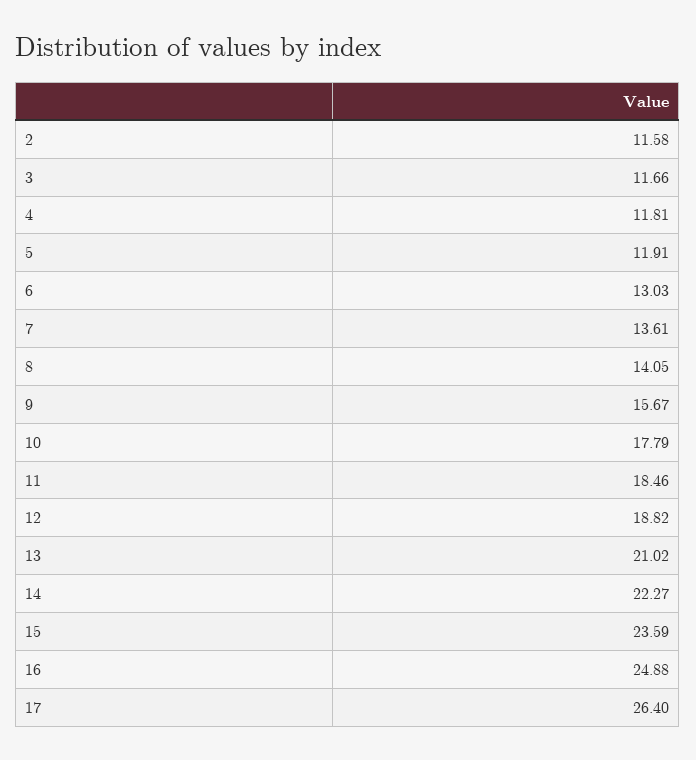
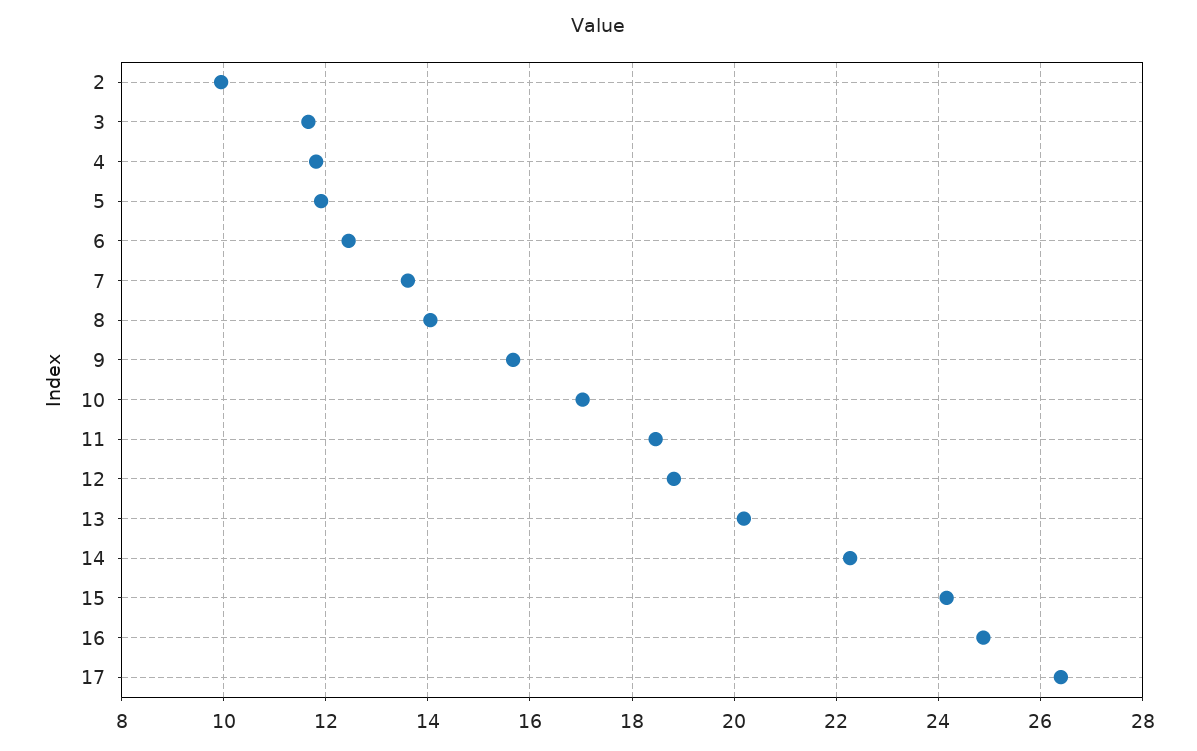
2: 11.58 -> 10
6: 13.03 -> 12.4
10: 17.79 -> 17
13: 21.02 -> 20.2
15: 23.59 -> 24.2

